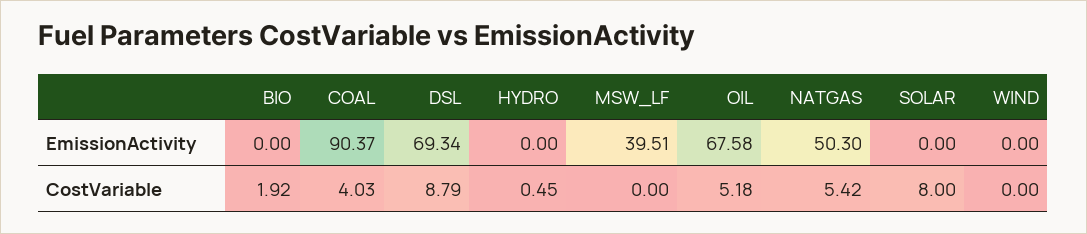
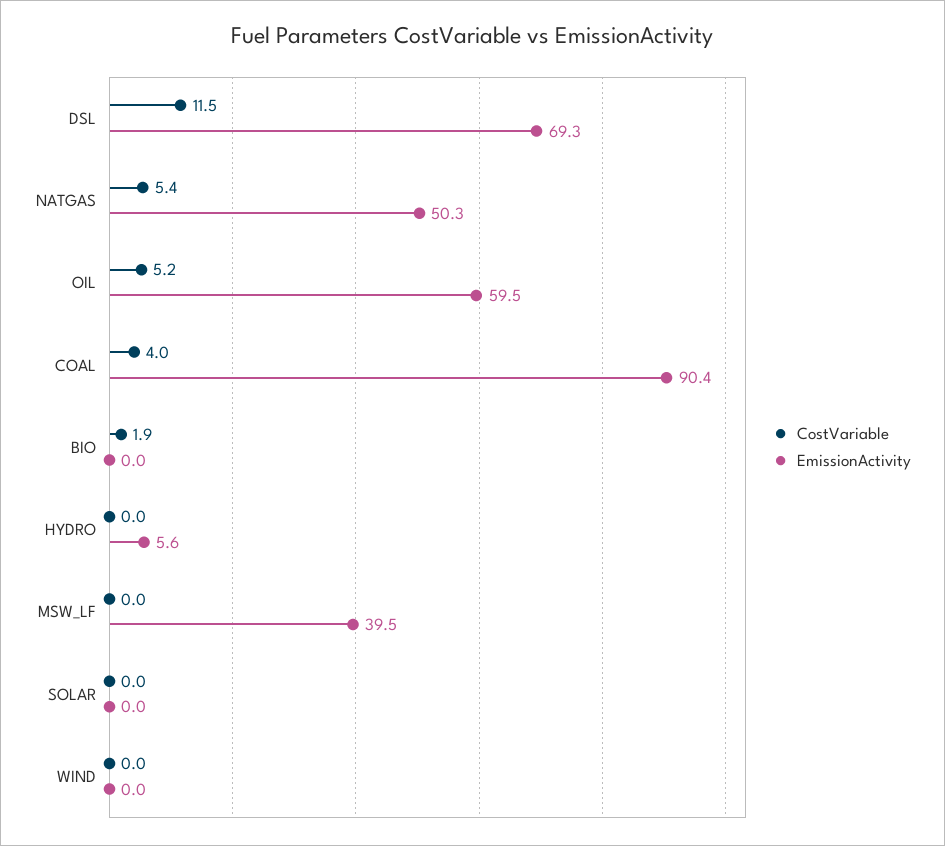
EmissionActivity, HYDRO: 0 -> 5.6
EmissionActivity, OIL: 67.58 -> 59.5
CostVariable, DSL: 8.79 -> 11.5
CostVariable, HYDRO: 0.45 -> 0
CostVariable, SOLAR: 8 -> 0

